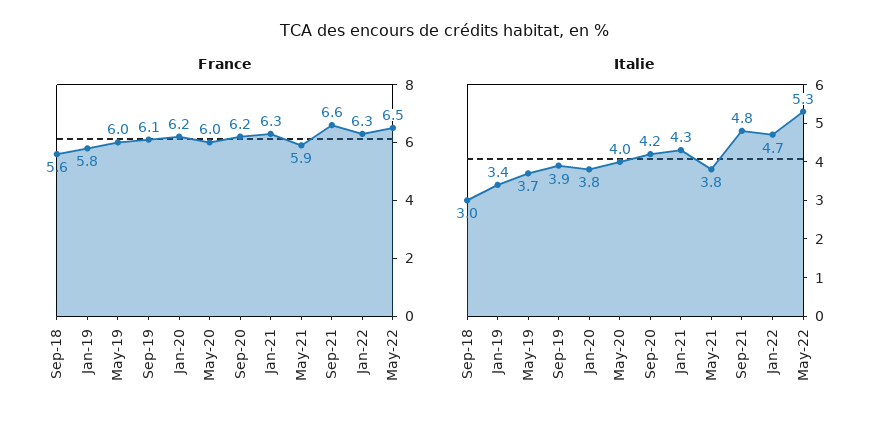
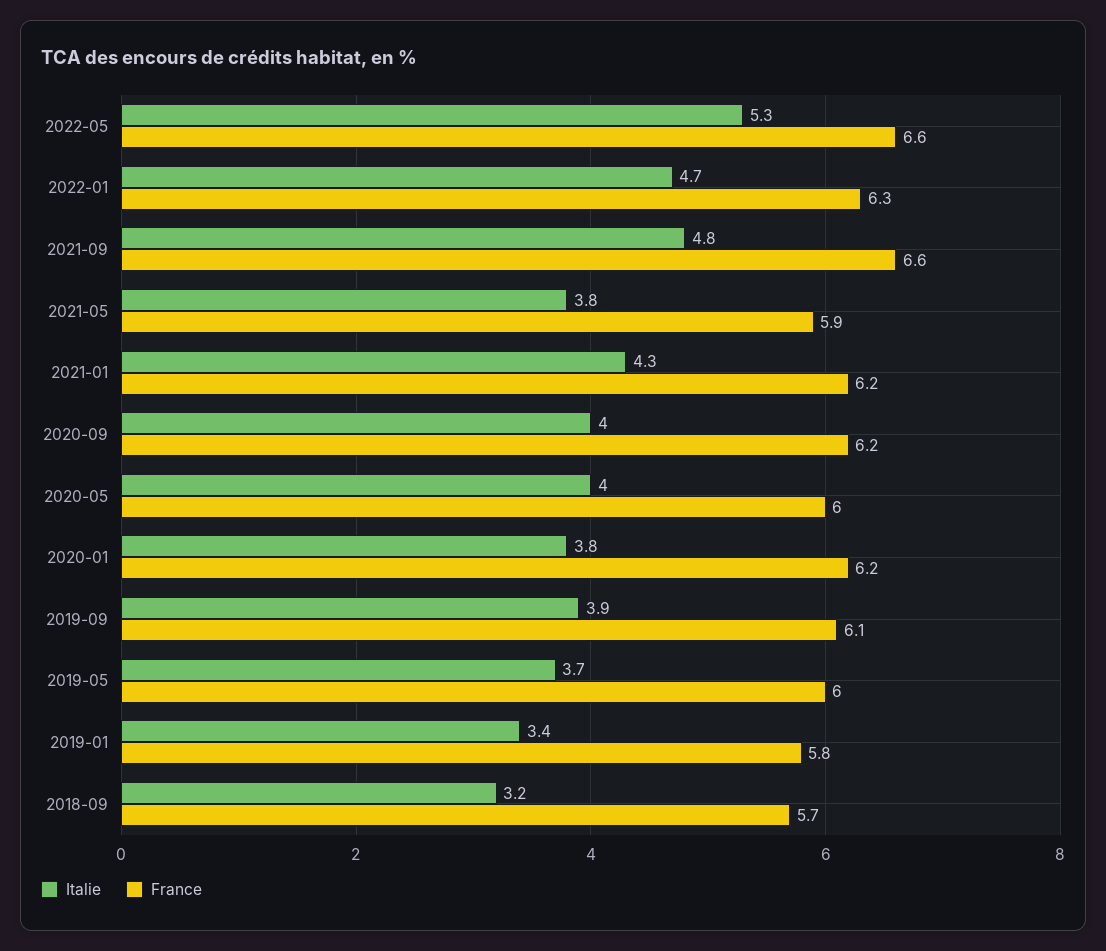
France, Sep-18: 5.6 -> 5.7
France, Jan-21: 6.3 -> 6.2
France, May-22: 6.5 -> 6.6
Italie, Sep-18: 3 -> 3.2
Italie, Sep-20: 4.2 -> 4

